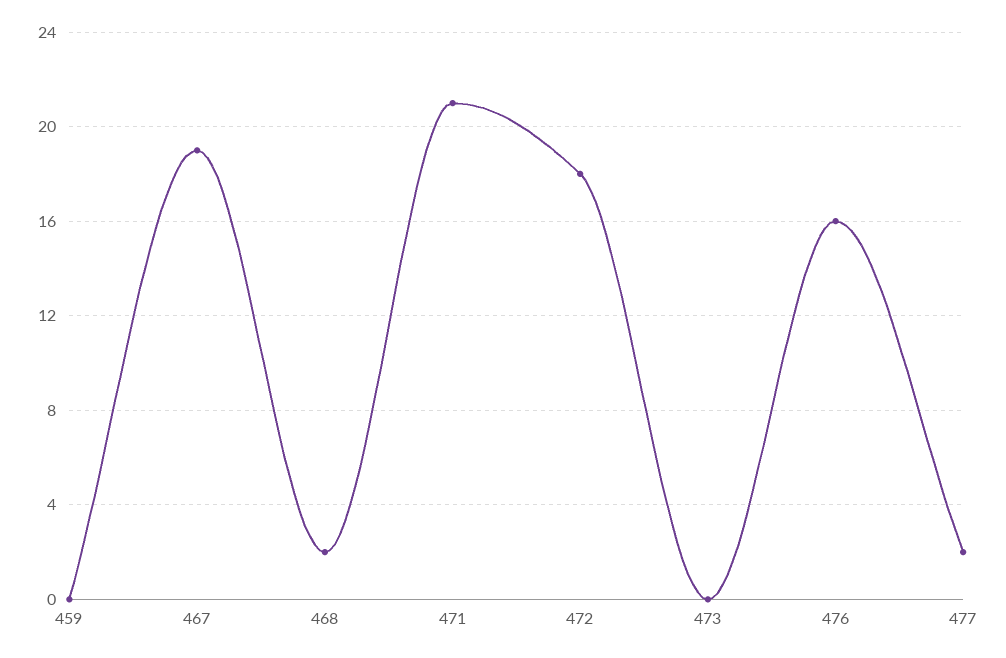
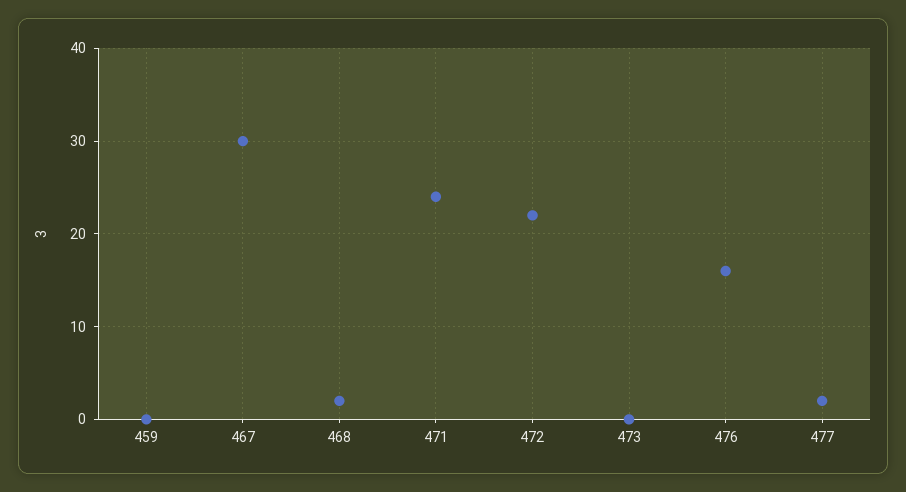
467: 19 -> 30
471: 21 -> 24
472: 18 -> 22

